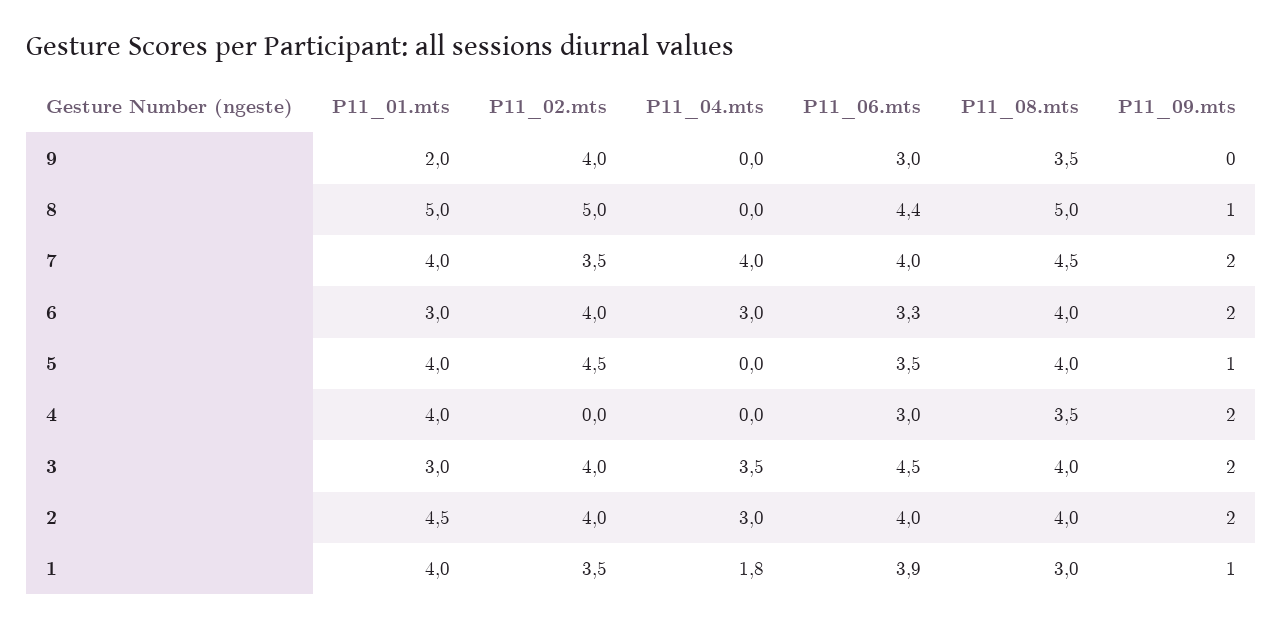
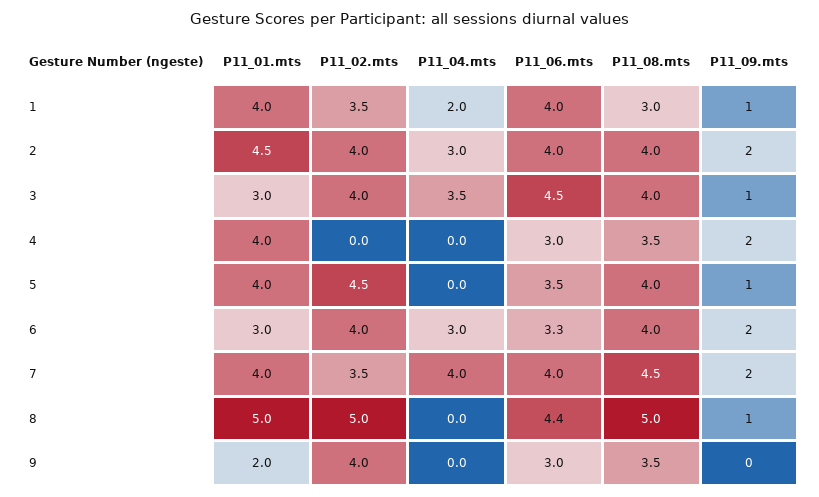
P11_09.mts, 3: 2 -> 1
P11_04.mts, 1: 1.8 -> 2
P11_06.mts, 1: 3.9 -> 4

